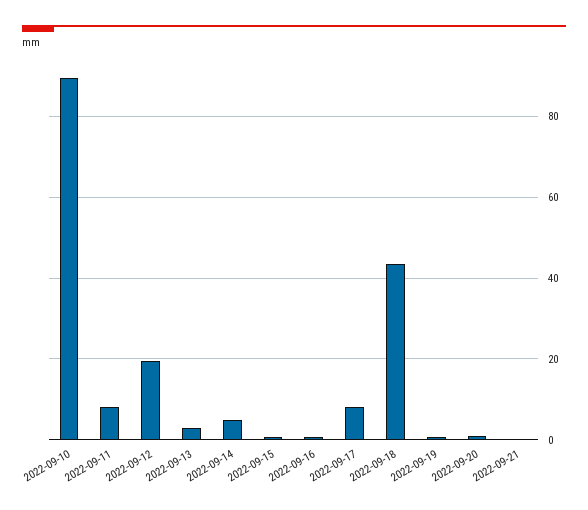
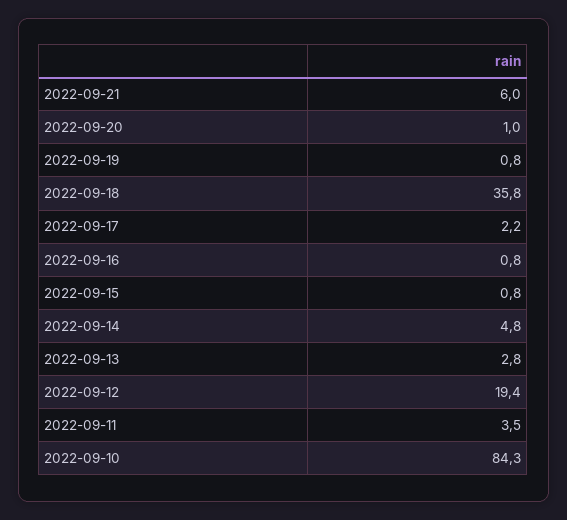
2022-09-10: 90 -> 84.3
2022-09-11: 8 -> 3.5
2022-09-17: 8 -> 2.2
2022-09-18: 44 -> 35.8
2022-09-21: 0 -> 6

